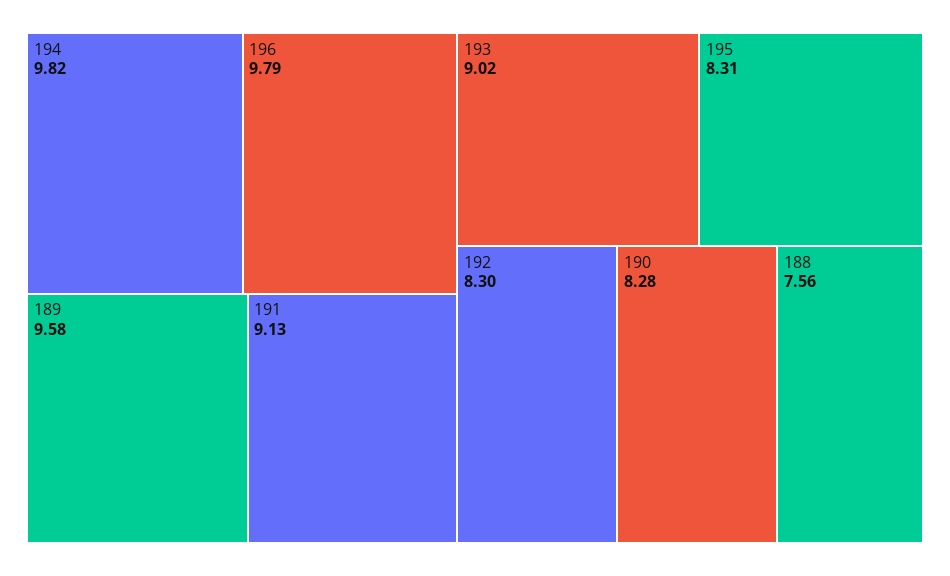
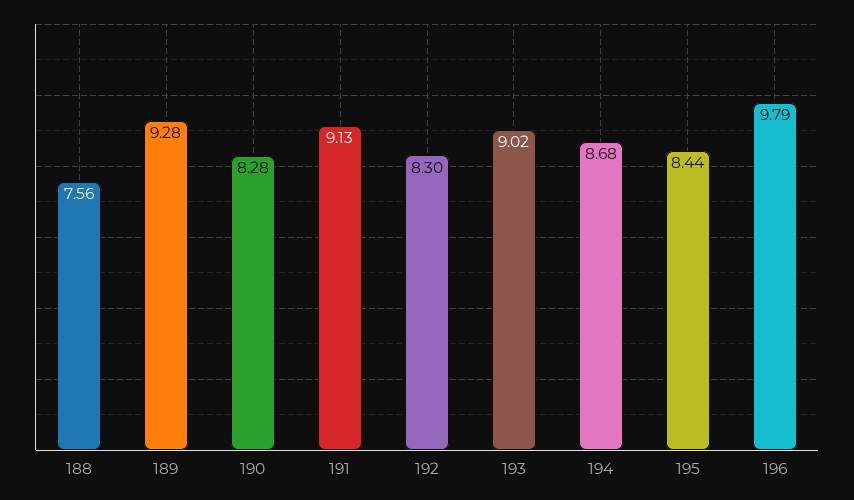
194: 9.82 -> 8.68
189: 9.58 -> 9.28
195: 8.31 -> 8.44

